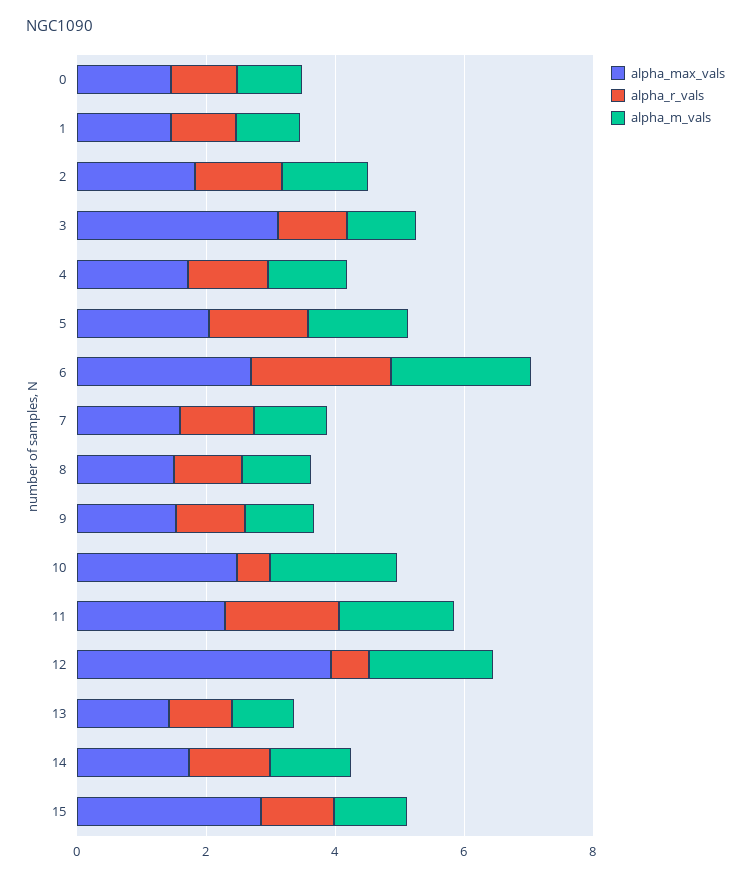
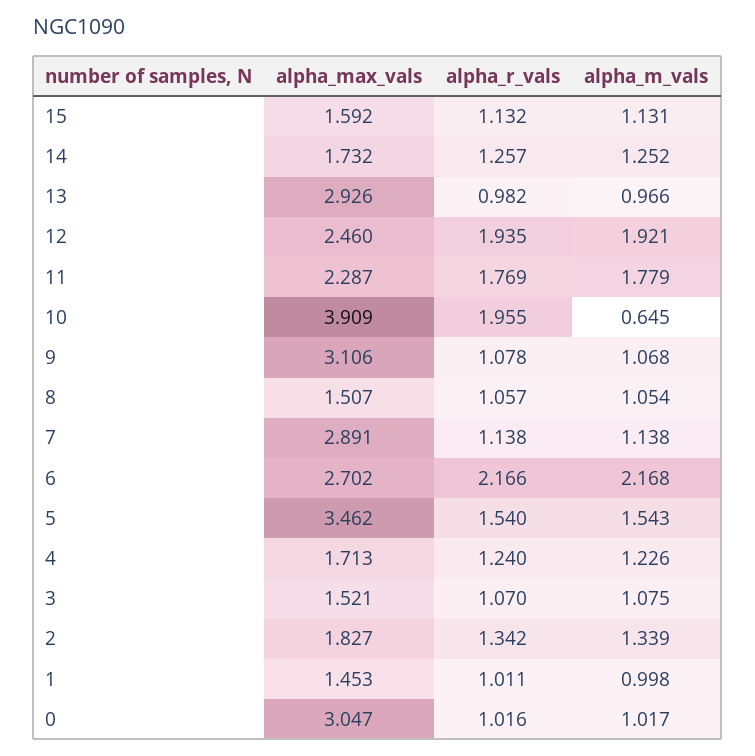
alpha_max_vals, 0: 1.5 -> 3.047
alpha_max_vals, 3: 3 -> 1.521
alpha_max_vals, 5: 2 -> 3.462
alpha_max_vals, 7: 1.5 -> 2.891
alpha_max_vals, 9: 1.5 -> 3.106
alpha_max_vals, 10: 2.5 -> 3.909
alpha_r_vals, 10: 0.5 -> 1.955
alpha_m_vals, 10: 2 -> 0.645
alpha_max_vals, 12: 4 -> 2.46
alpha_r_vals, 12: 0.5 -> 1.935
alpha_max_vals, 13: 1.5 -> 2.926
alpha_max_vals, 15: 3 -> 1.592

